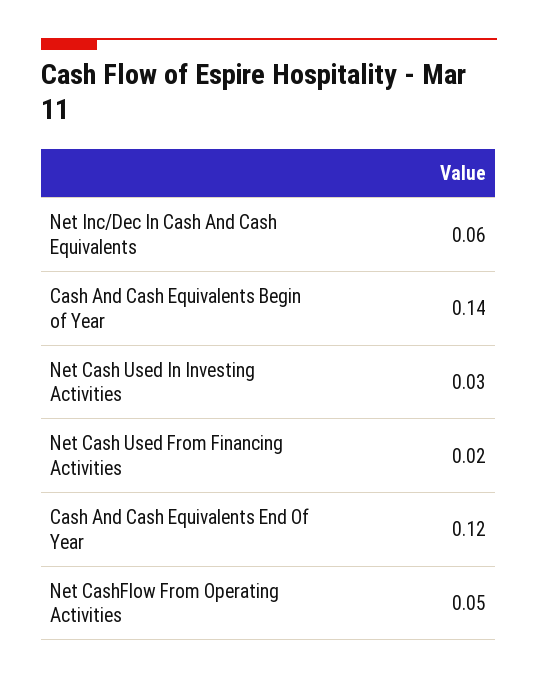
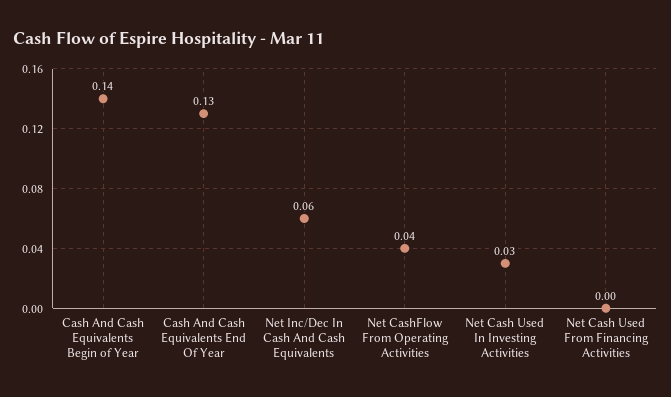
Net Cash Used From Financing Activities: 0.02 -> 0
Cash And Cash Equivalents End Of Year: 0.12 -> 0.13
Net CashFlow From Operating Activities: 0.05 -> 0.04

